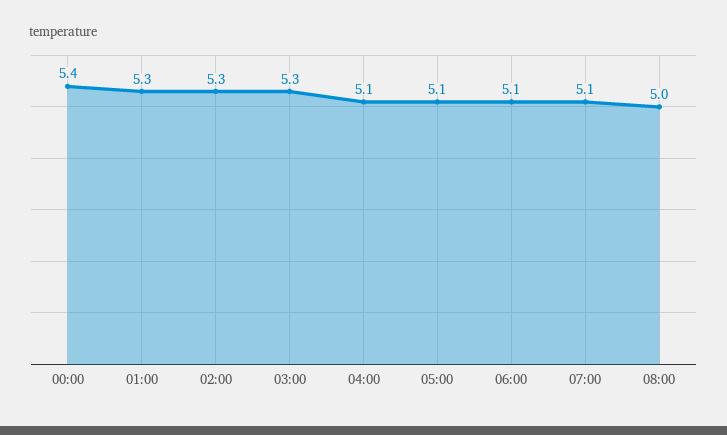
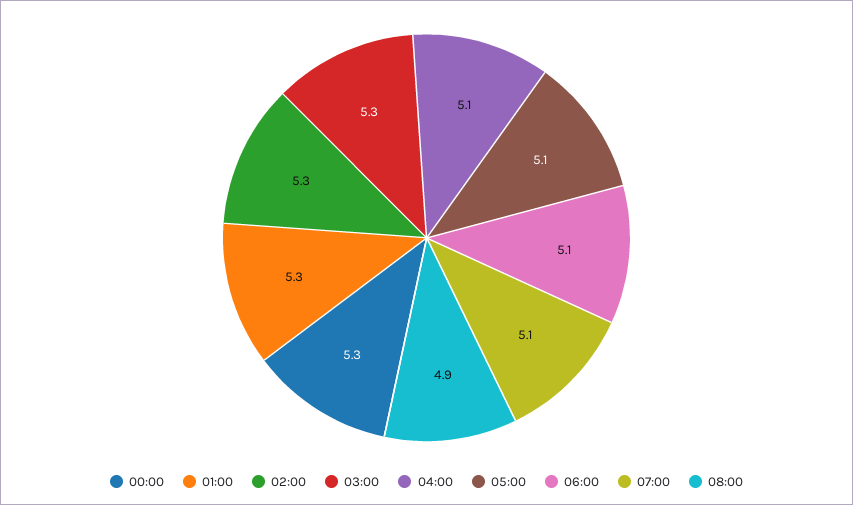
00:00: 5.4 -> 5.3
08:00: 5 -> 4.9

